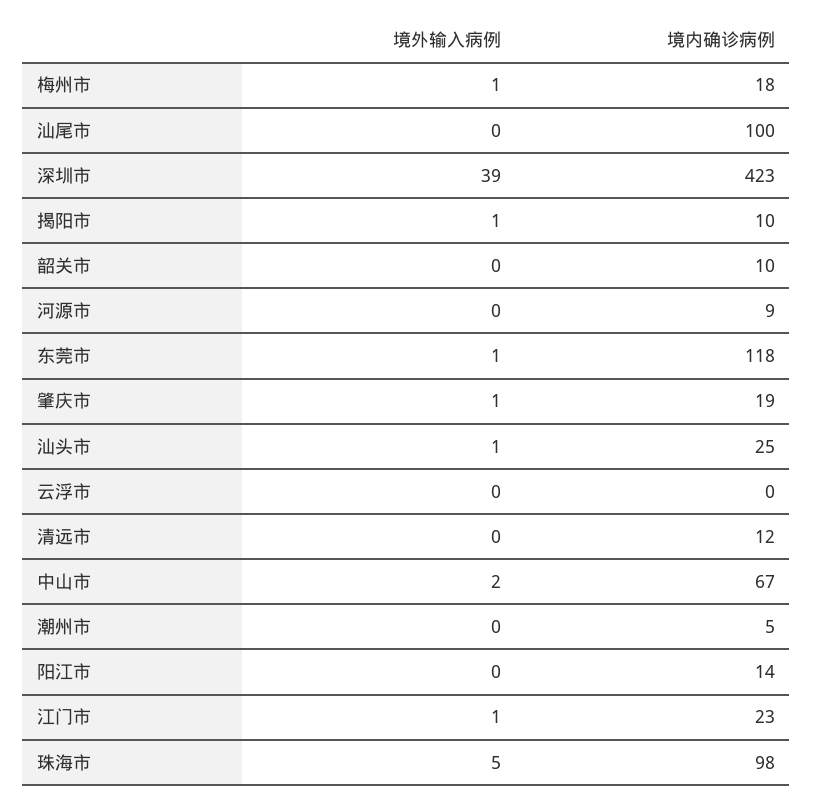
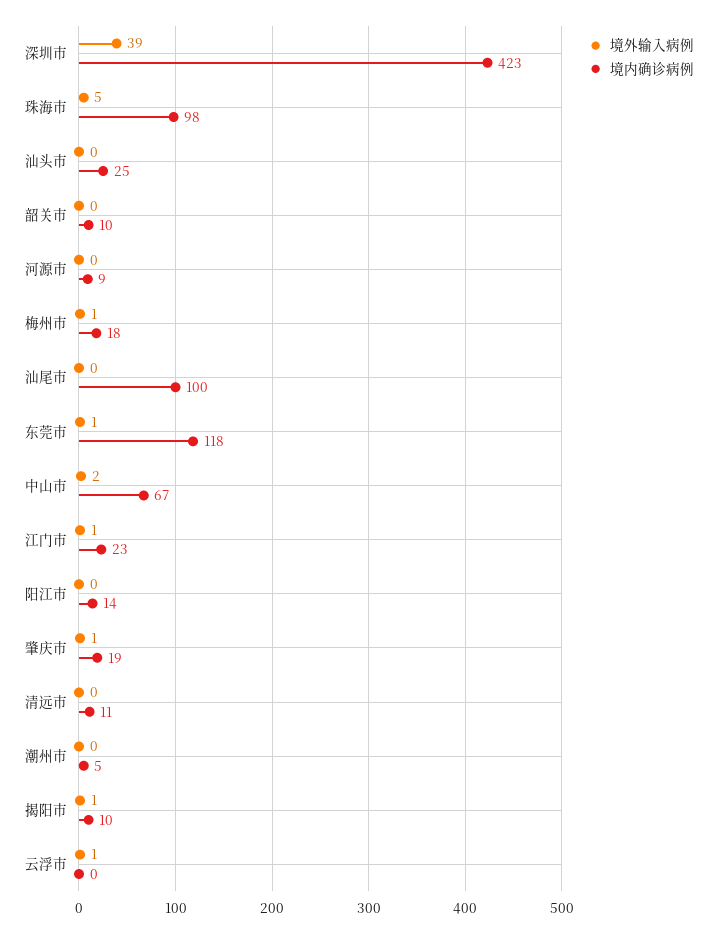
境外输入病例, 汕头市: 1 -> 0
境外输入病例, 云浮市: 0 -> 1
境内确诊病例, 清远市: 12 -> 11

